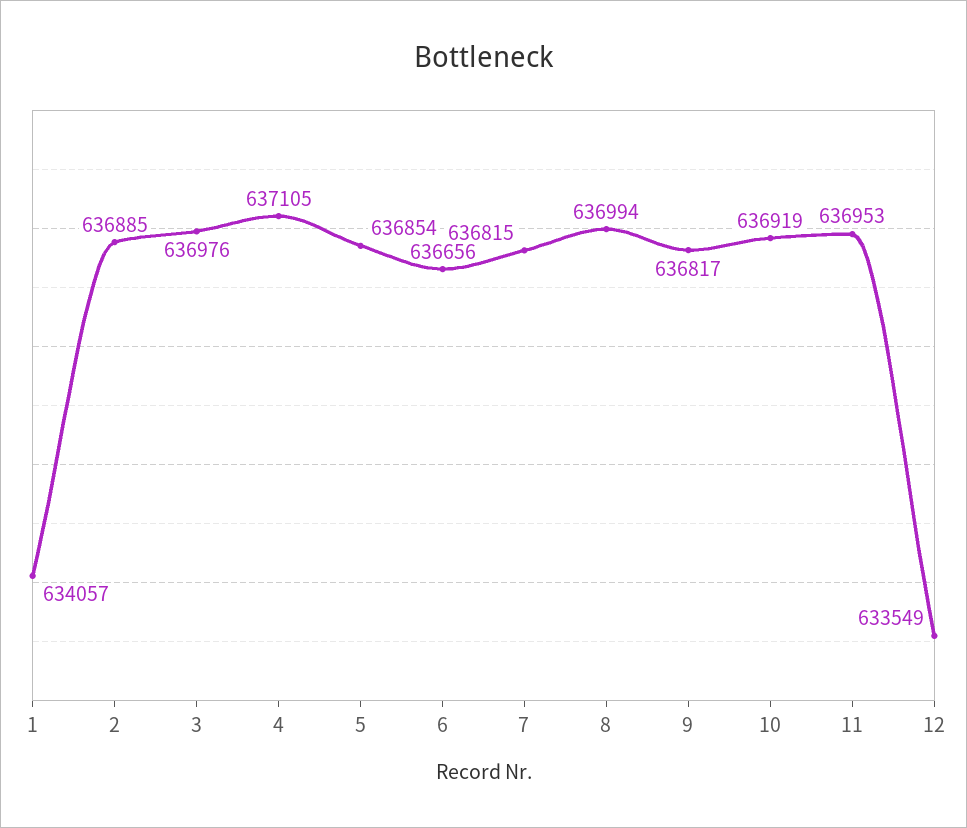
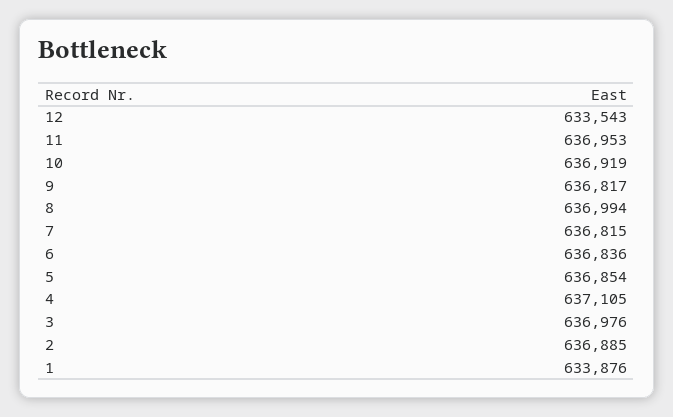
1: 634057 -> 633876
6: 636656 -> 636836
12: 633549 -> 633543

